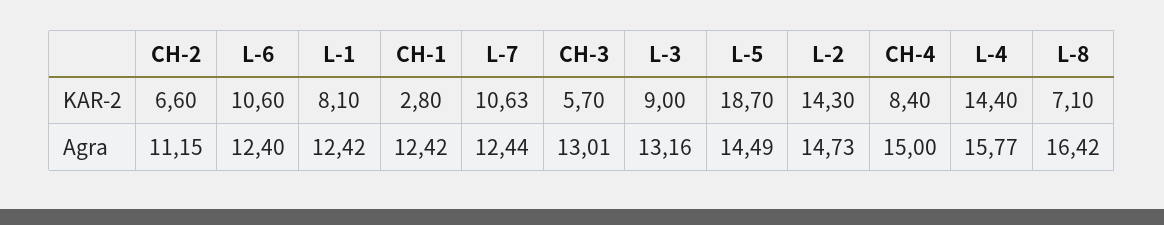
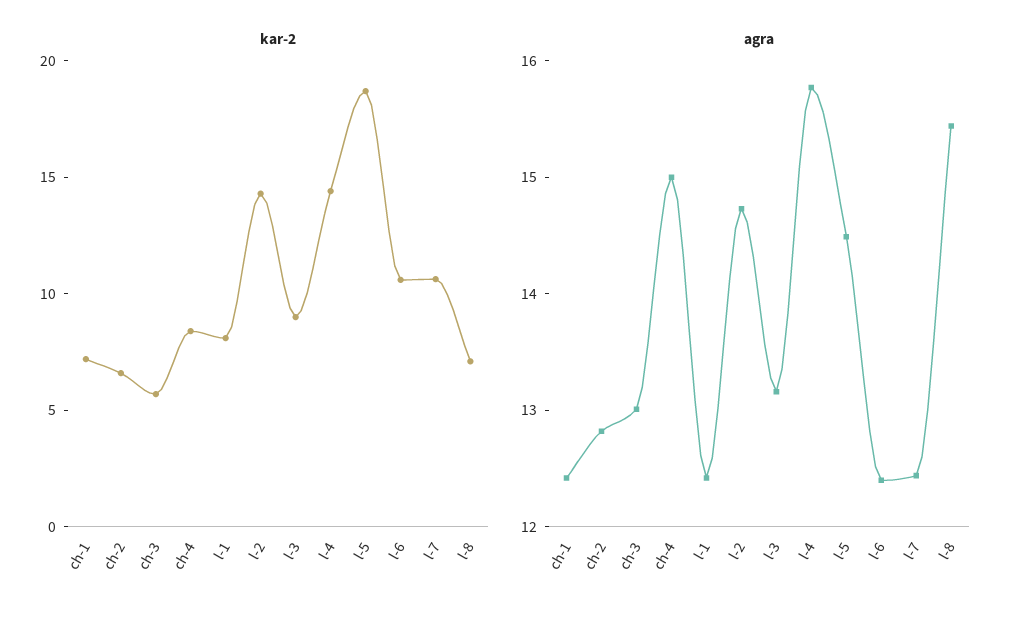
KAR-2, CH-1: 2.8 -> 7
Agra, CH-2: 11.15 -> 12.8
Agra, L-8: 16.42 -> 15.4

